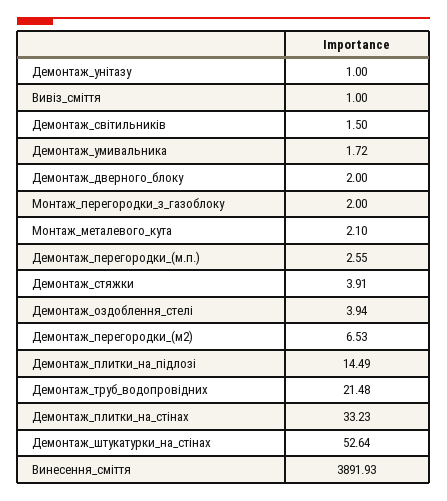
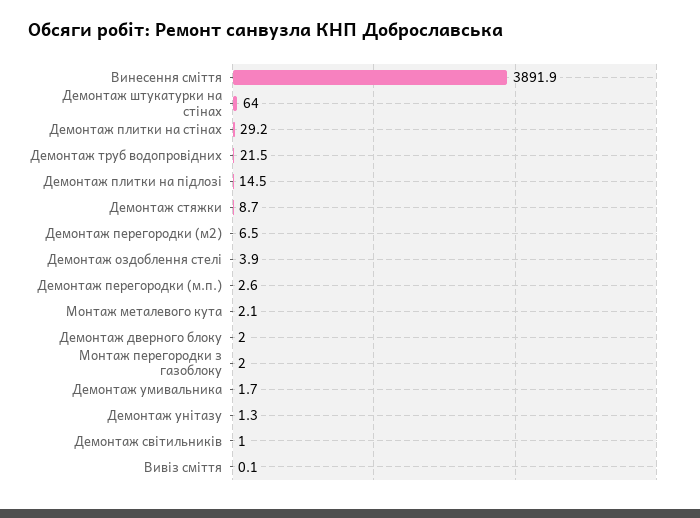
Демонтаж_унітазу: 1 -> 1.3
Вивіз_сміття: 1 -> 0.1
Демонтаж_світильників: 1.5 -> 1
Демонтаж_стяжки: 3.91 -> 8.7
Демонтаж_плитки_на_стінах: 33.23 -> 29.2
Демонтаж_штукатурки_на_стінах: 52.64 -> 64

